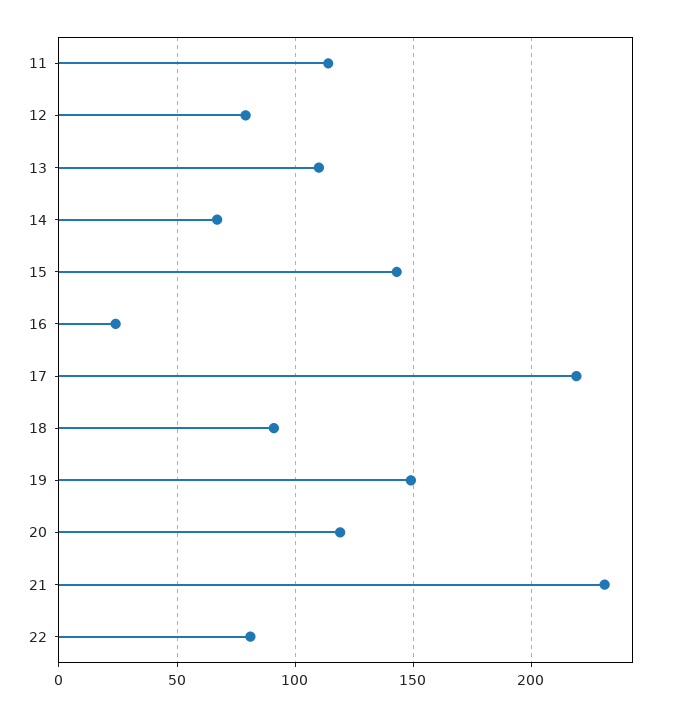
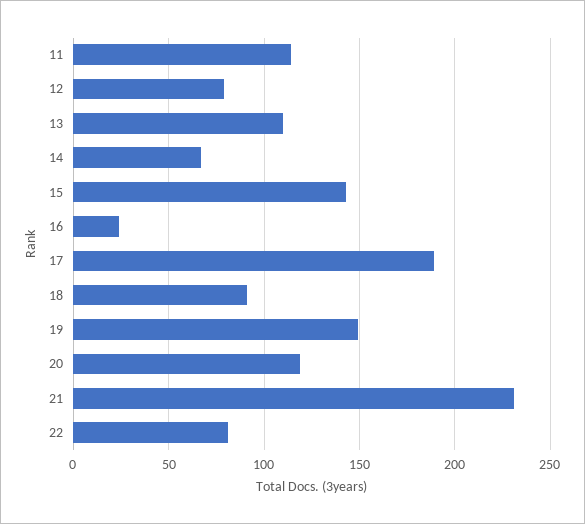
17: 220 -> 190

